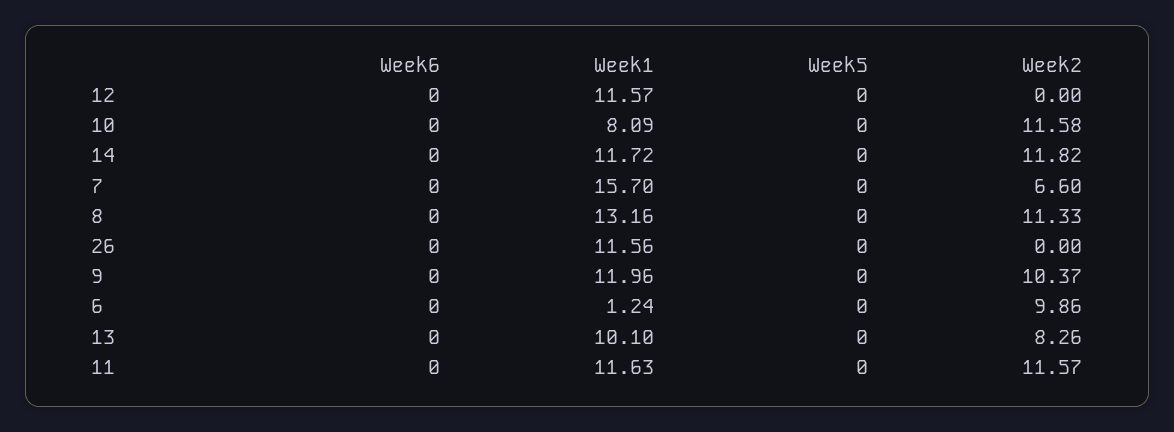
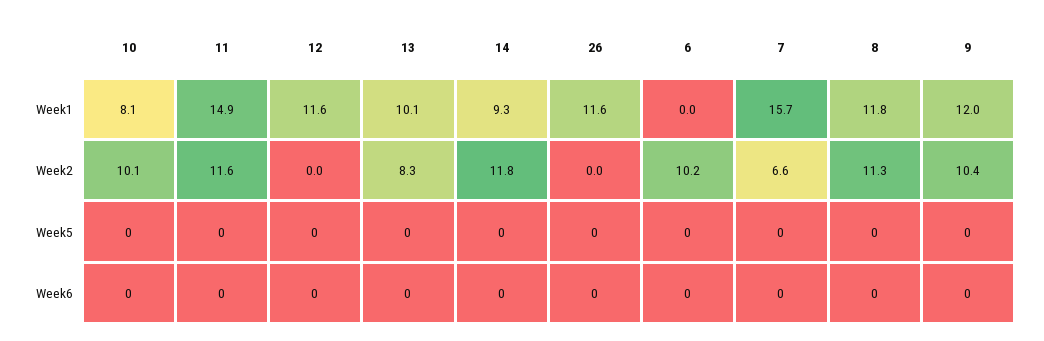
Week2, 10: 11.58 -> 10.1
Week1, 14: 11.72 -> 9.3
Week1, 8: 13.16 -> 11.8
Week1, 6: 1.24 -> 0
Week2, 6: 9.86 -> 10.2
Week1, 11: 11.63 -> 14.9

